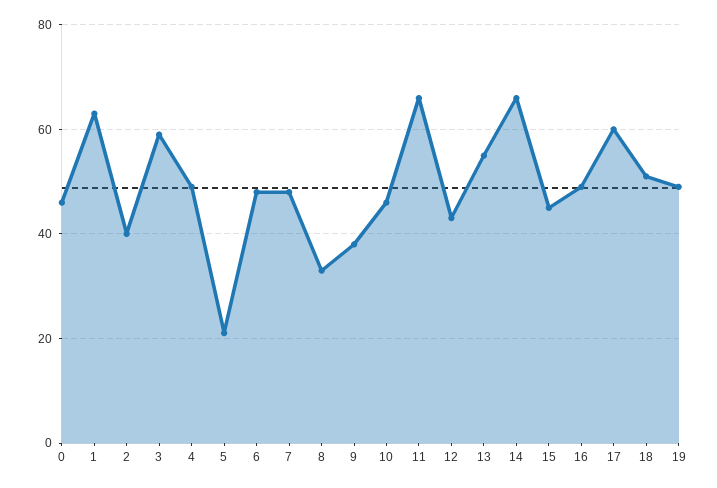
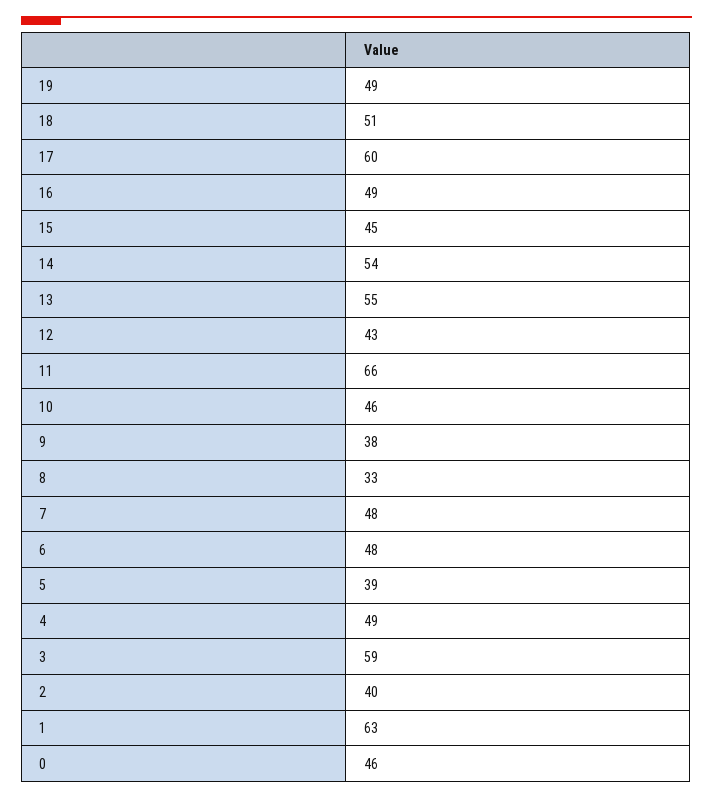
5: 20 -> 39
14: 65 -> 54

